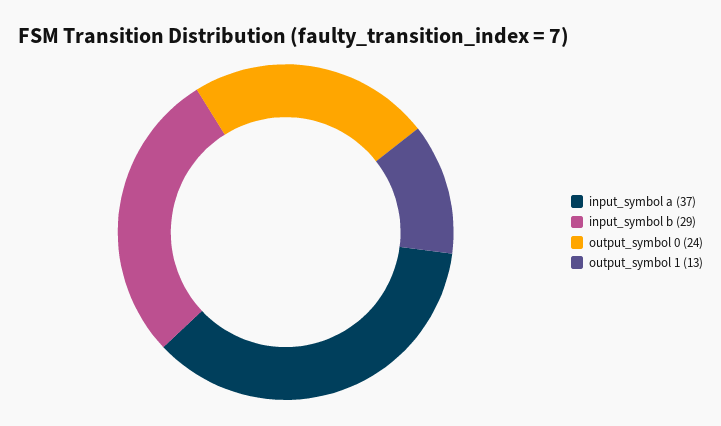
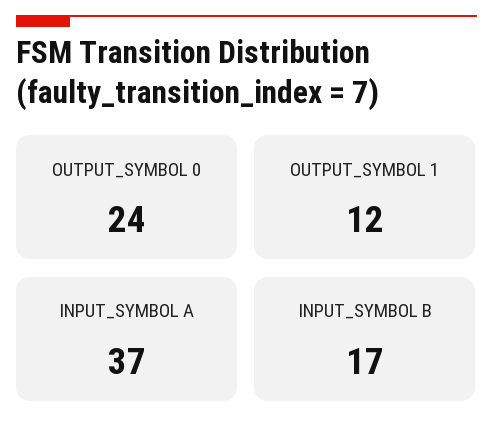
input_symbol b: 29 -> 17
output_symbol 1: 13 -> 12

